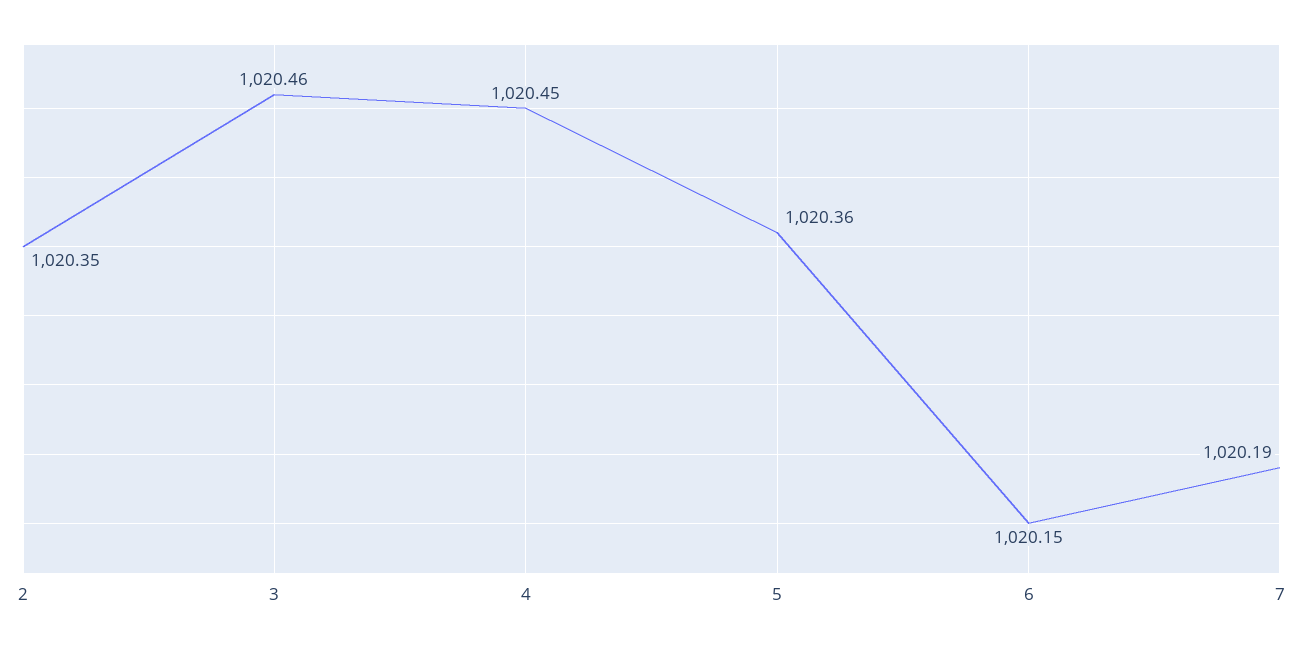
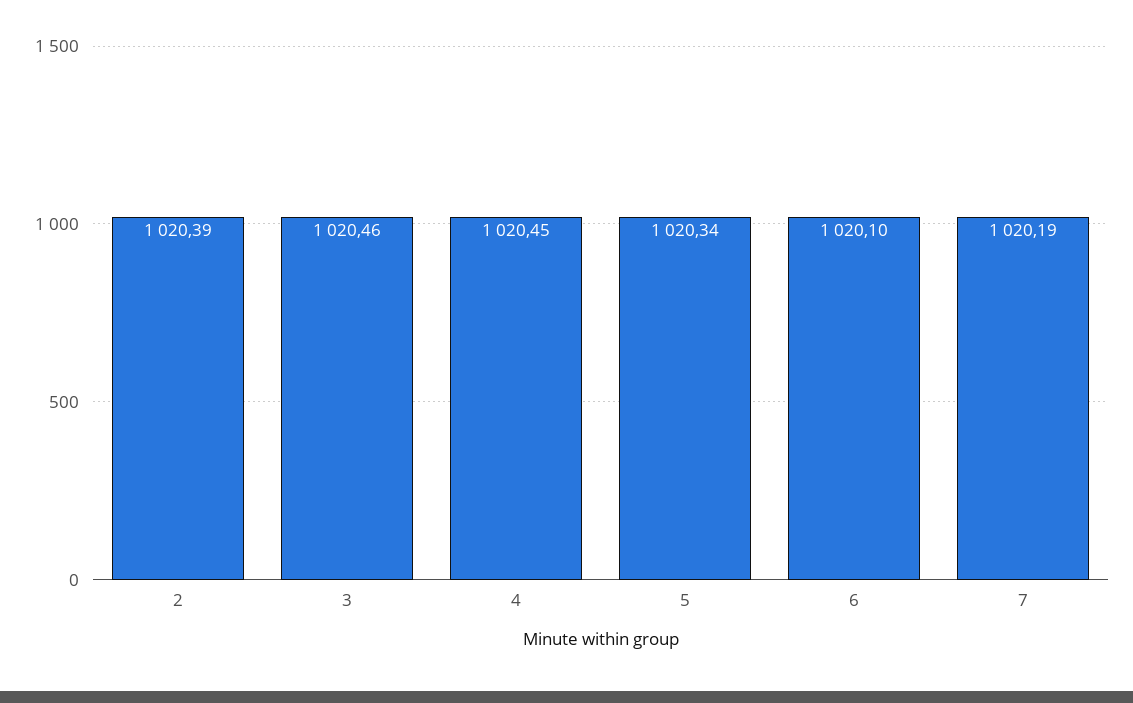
2: 1020.35 -> 1020.39
5: 1020.36 -> 1020.34
6: 1020.15 -> 1020.1

